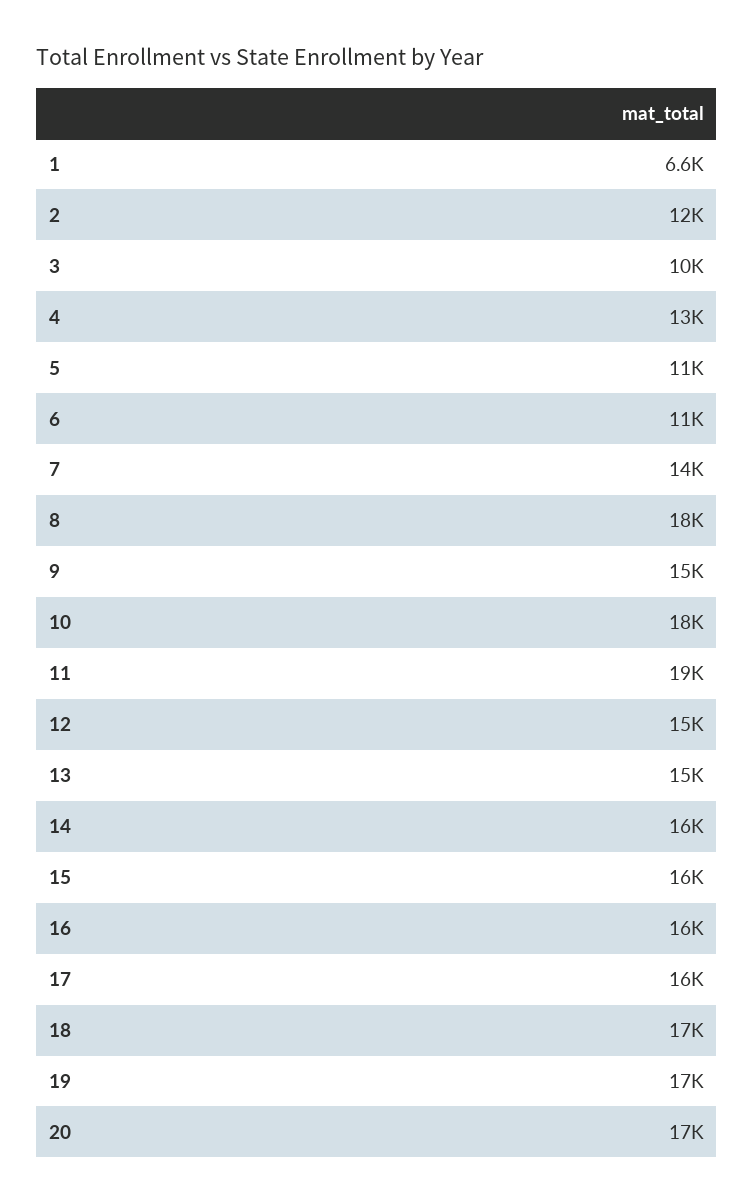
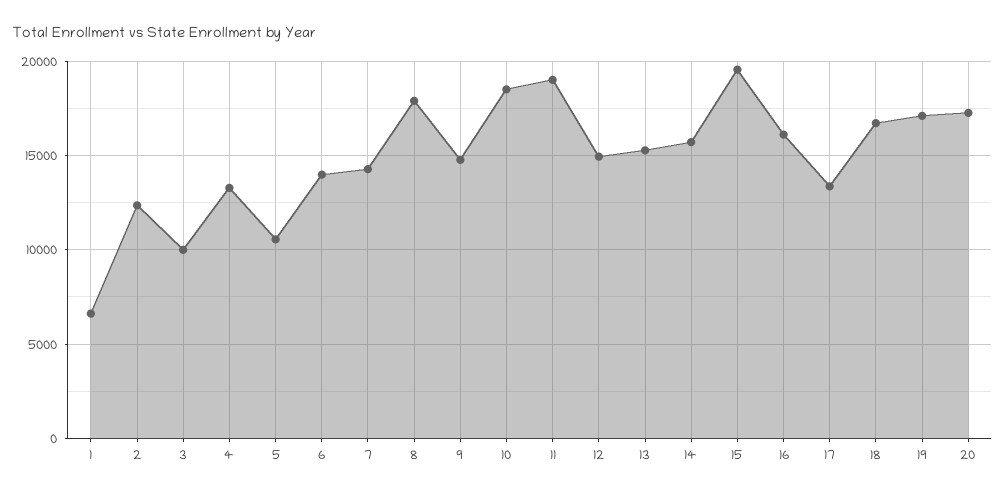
6: 11000 -> 14000
15: 16000 -> 19500
17: 16000 -> 13500

